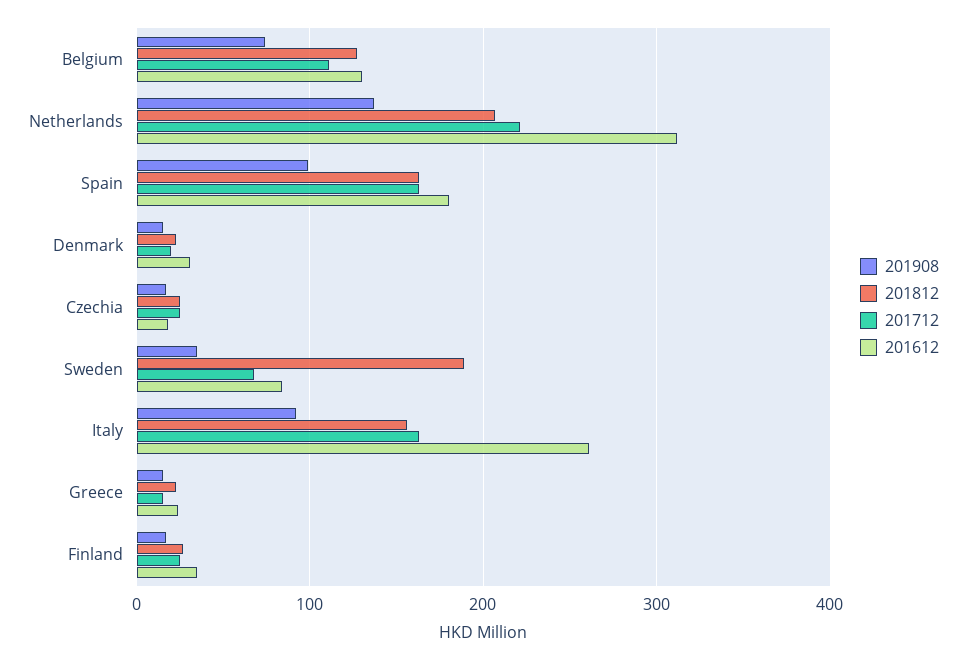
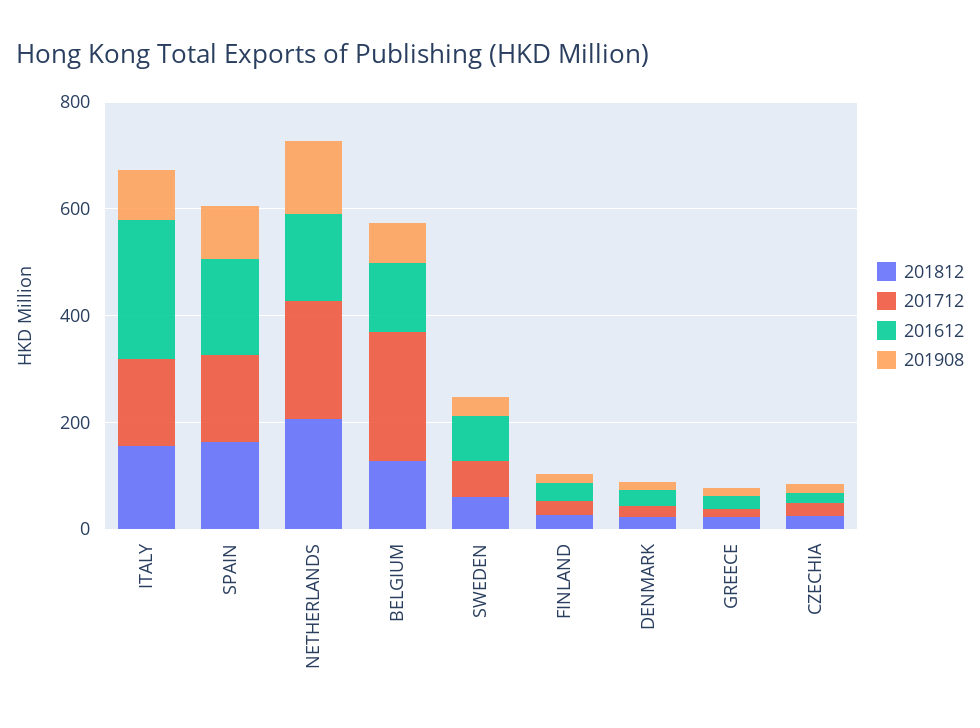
201712, Belgium: 110 -> 250
201612, Netherlands: 310 -> 150
201812, Sweden: 190 -> 50

